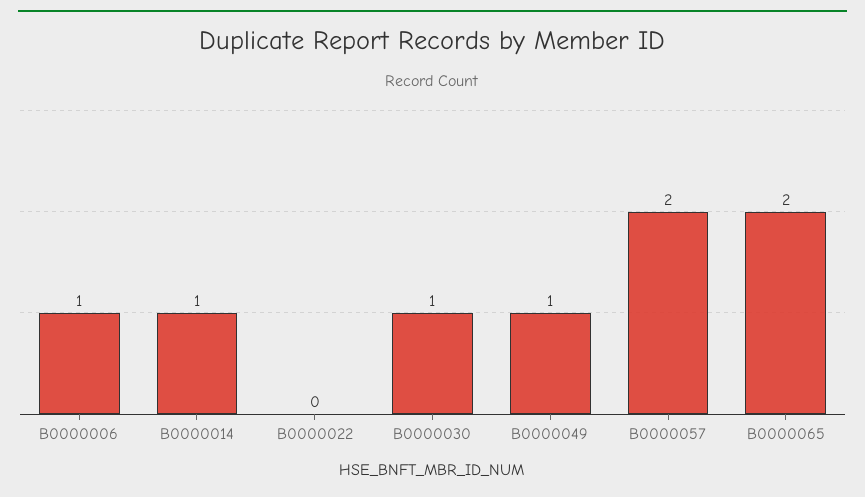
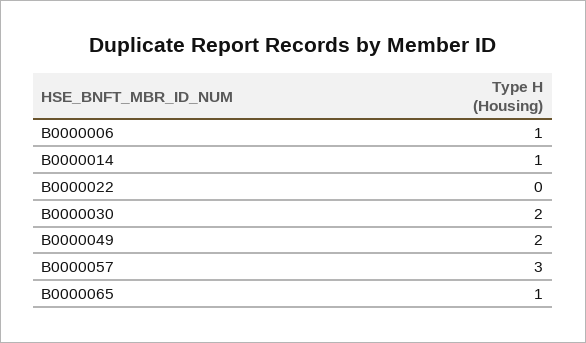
B0000030: 1 -> 2
B0000049: 1 -> 2
B0000057: 2 -> 3
B0000065: 2 -> 1

